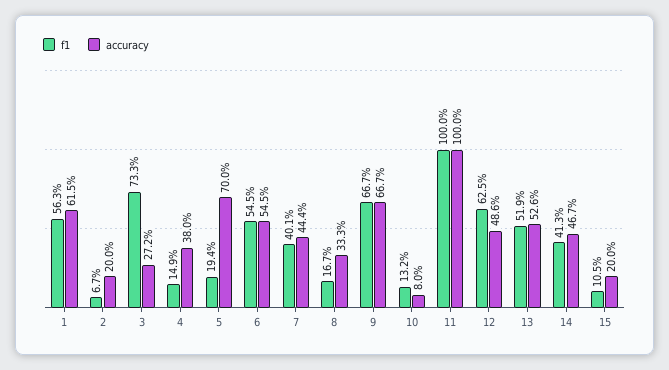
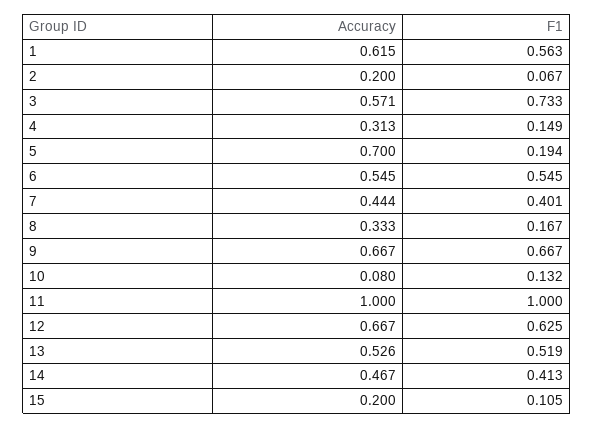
accuracy, 3: 0.272 -> 0.571
accuracy, 4: 0.38 -> 0.313
accuracy, 12: 0.486 -> 0.667

